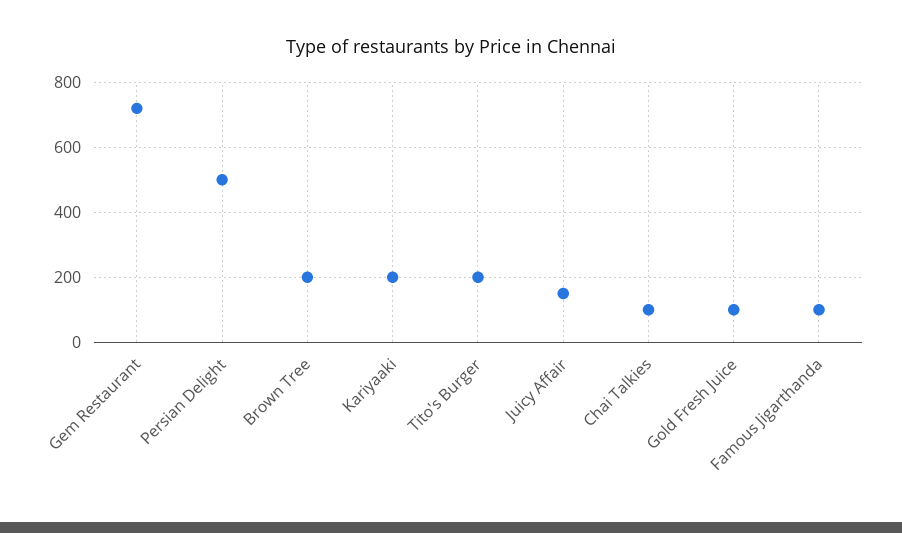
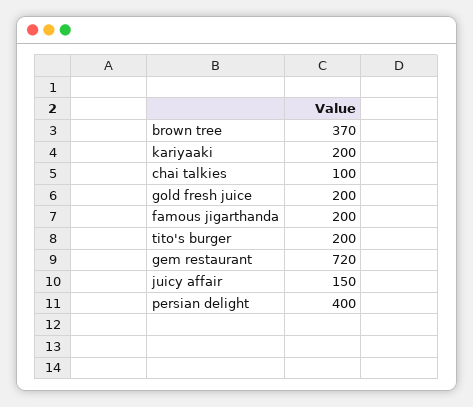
Persian Delight: 500 -> 400
Brown Tree: 200 -> 370
Gold Fresh Juice: 100 -> 200
Famous Jigarthanda: 100 -> 200

